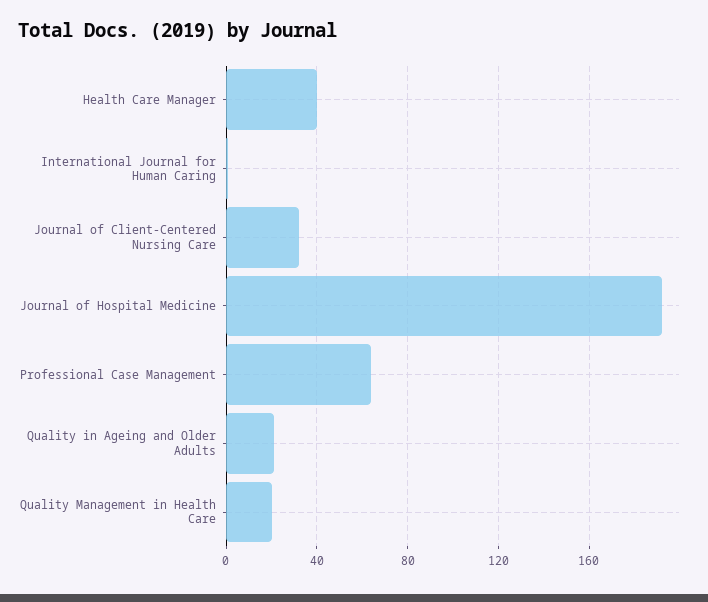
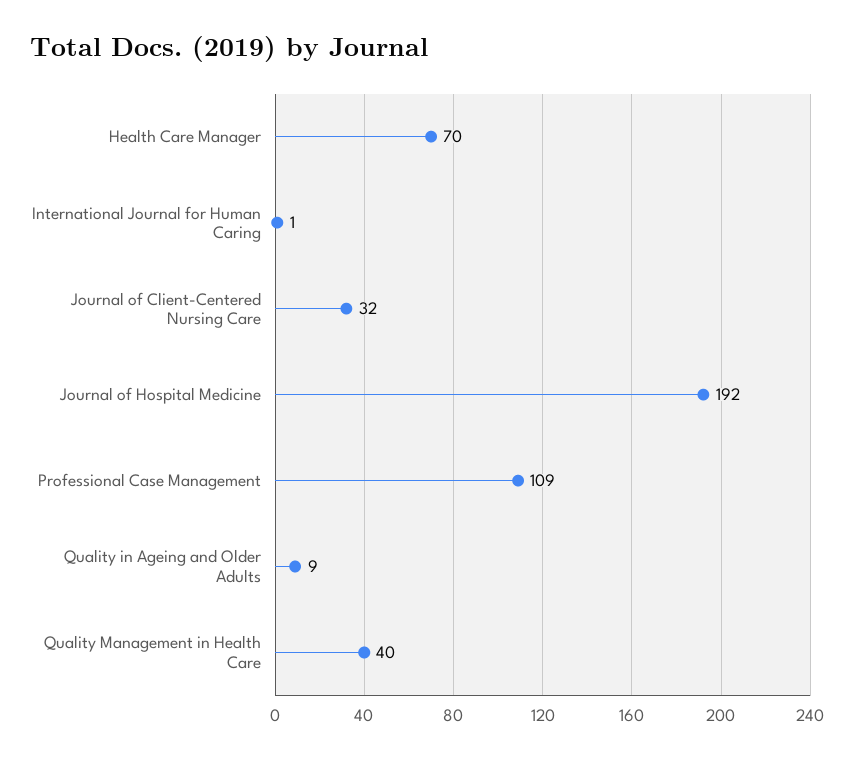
Health Care Manager: 40 -> 70
Professional Case Management: 65 -> 109
Quality in Ageing and Older Adults: 20 -> 9
Quality Management in Health Care: 20 -> 40

